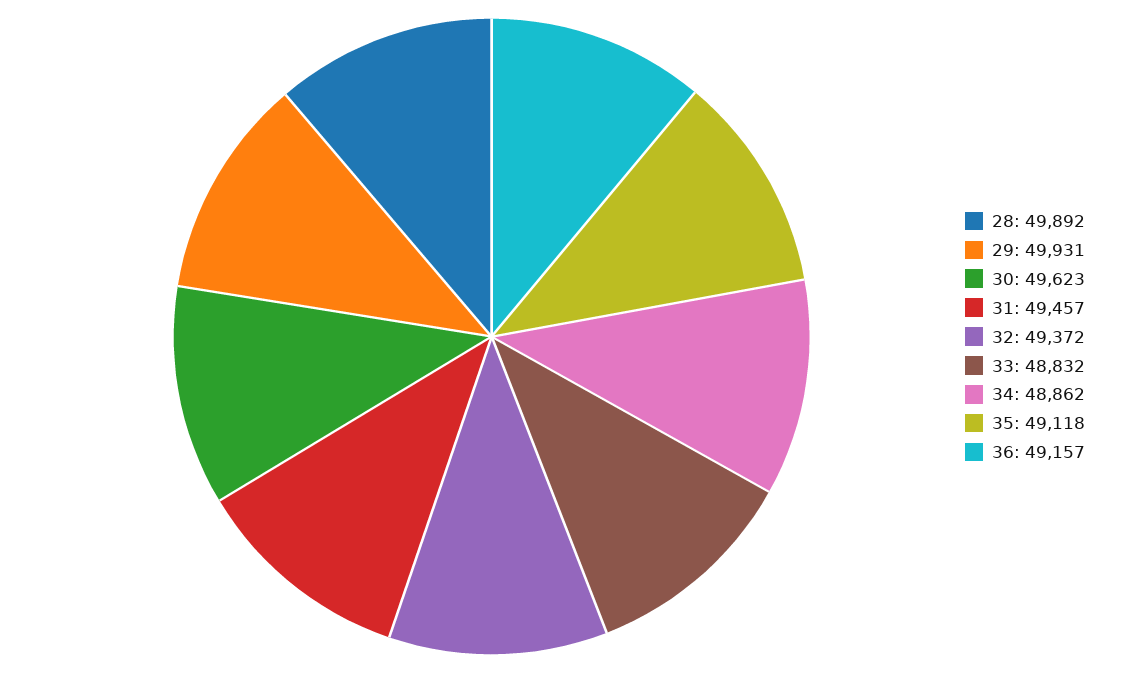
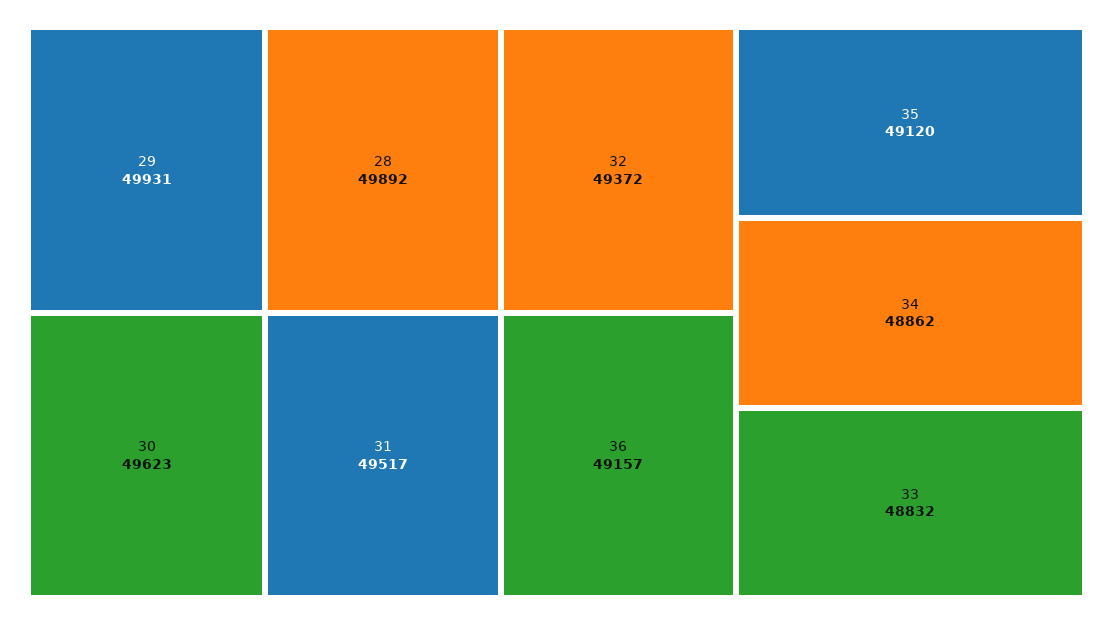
31: 49457 -> 49517
35: 49118 -> 49120

